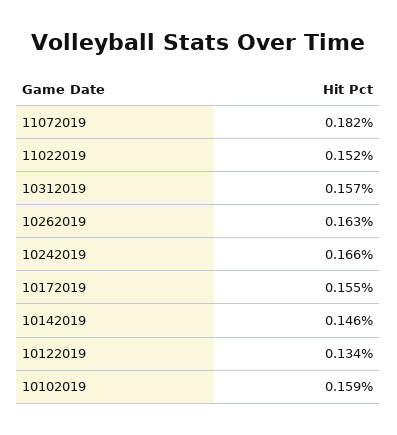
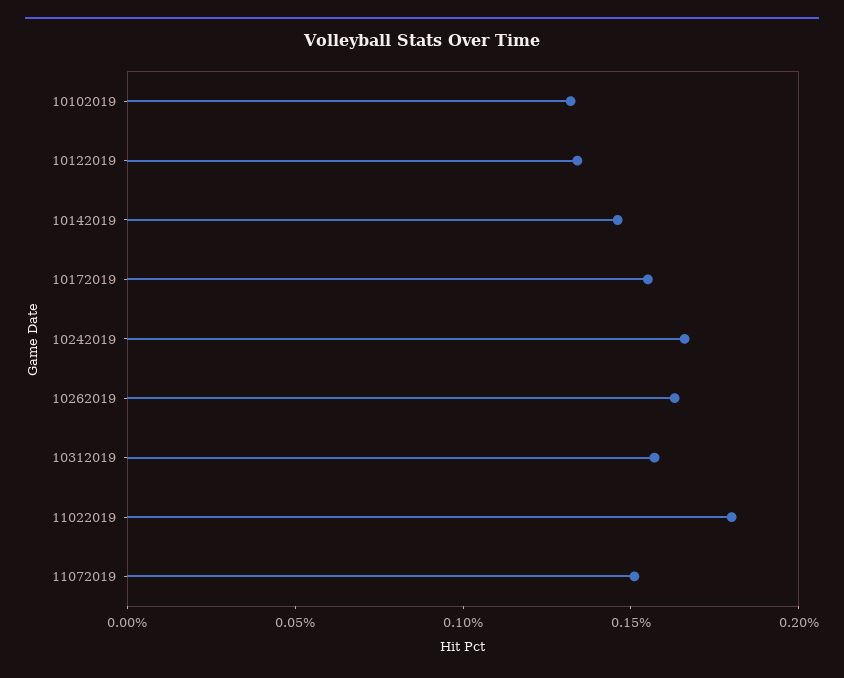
11072019: 0.182 -> 0.15
11022019: 0.152 -> 0.18
10102019: 0.159 -> 0.13

